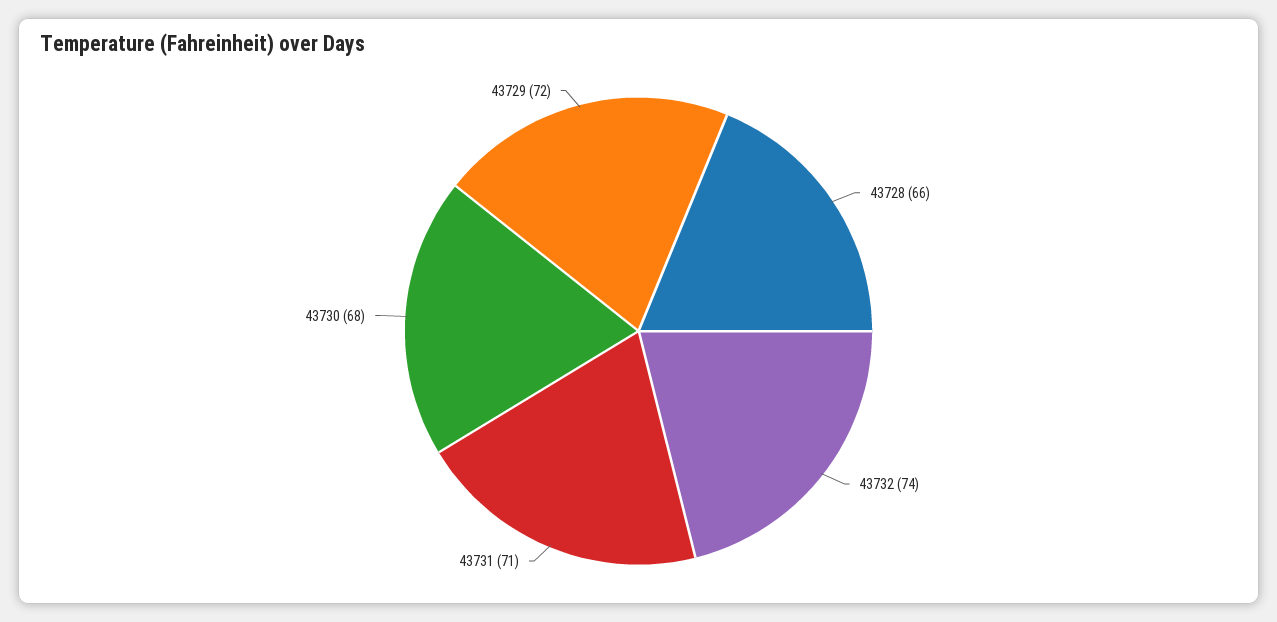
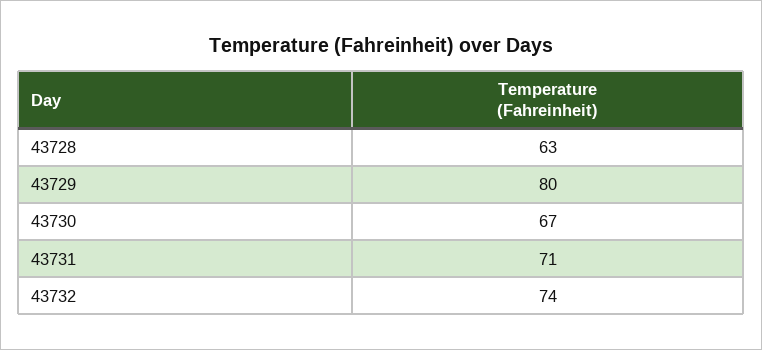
43728: 66 -> 63
43730: 68 -> 67
43729: 72 -> 80

